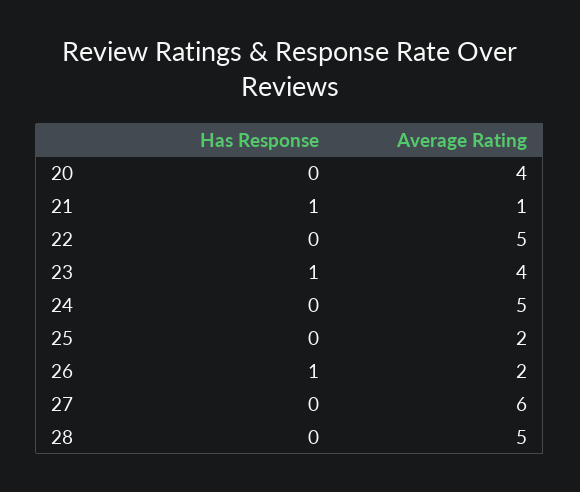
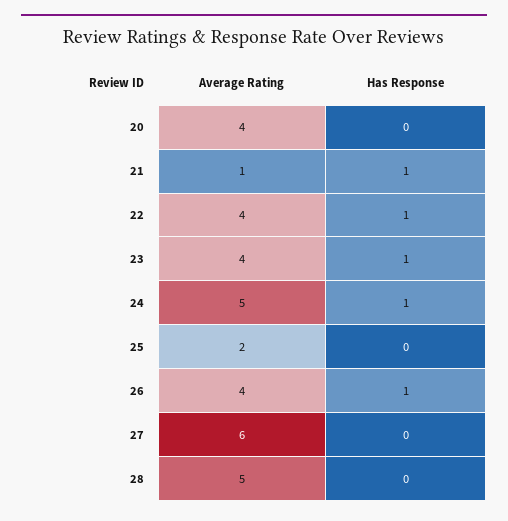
Has Response, 22: 0 -> 1
Average Rating, 22: 5 -> 4
Has Response, 24: 0 -> 1
Average Rating, 26: 2 -> 4

